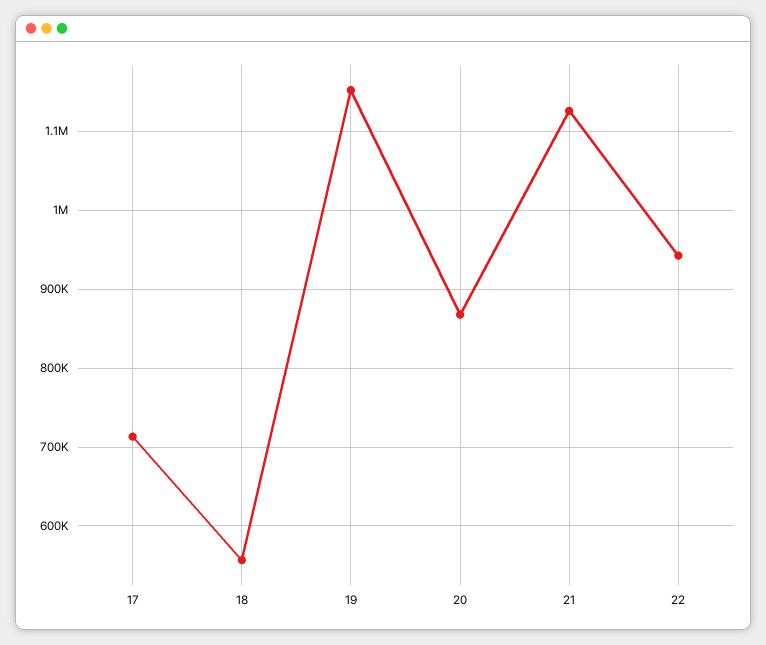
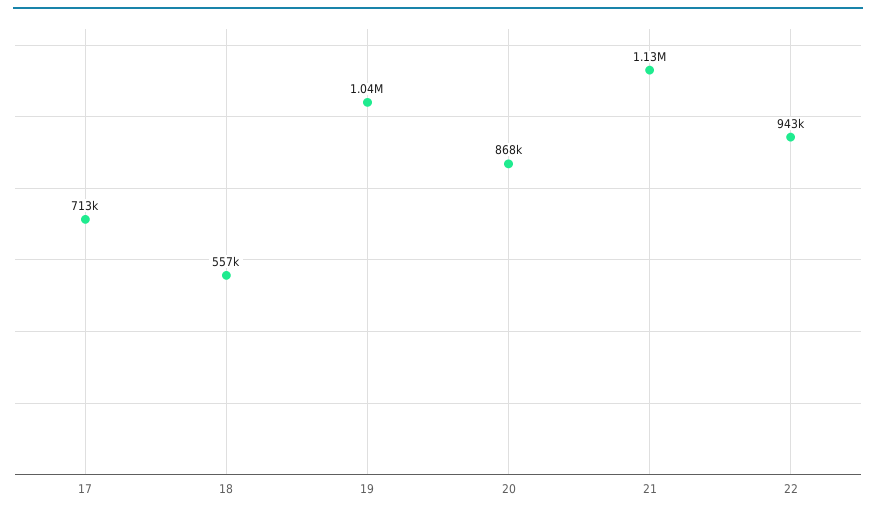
19: 1150000 -> 1040000

